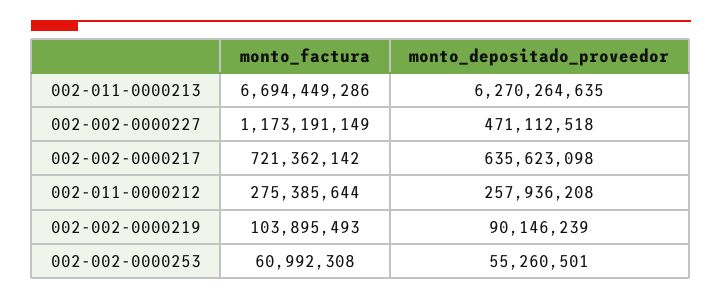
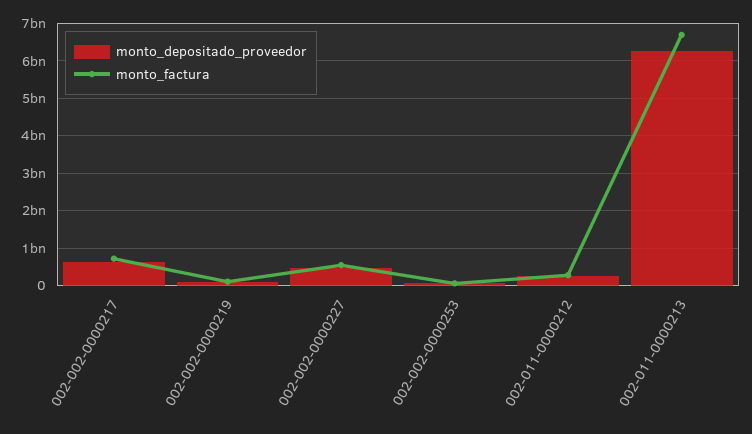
monto_factura, 002-002-0000227: 1173191149 -> 600000000

